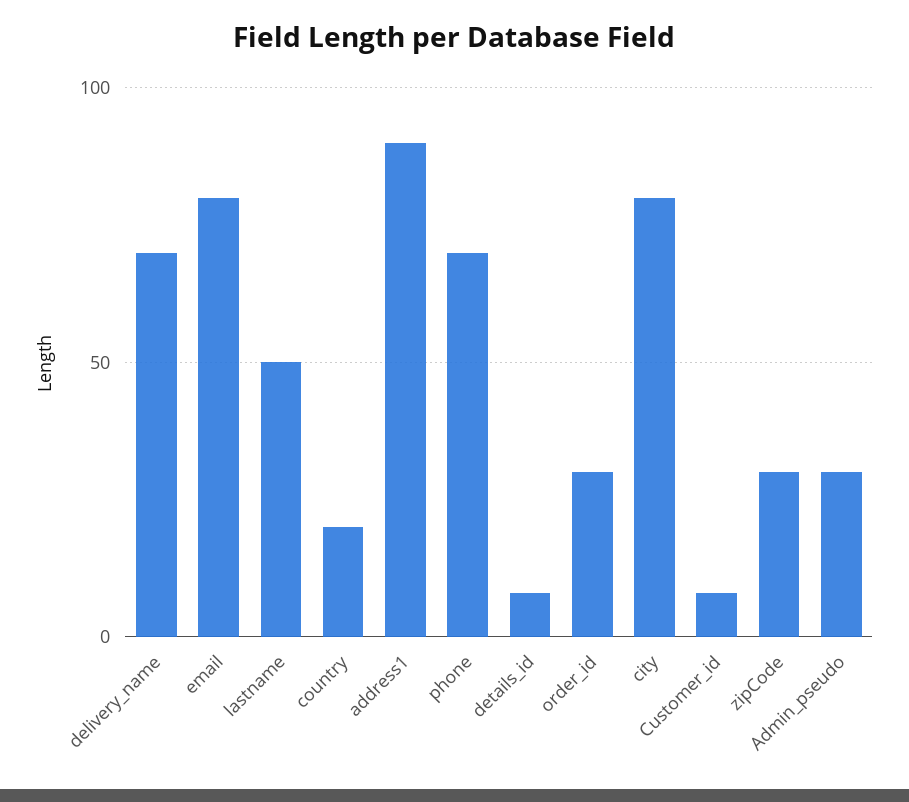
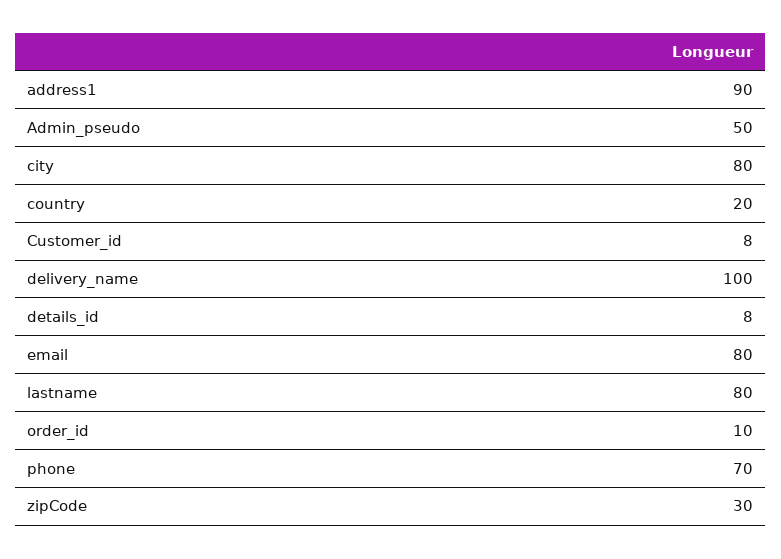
delivery_name: 70 -> 100
lastname: 50 -> 80
order_id: 30 -> 10
Admin_pseudo: 30 -> 50

